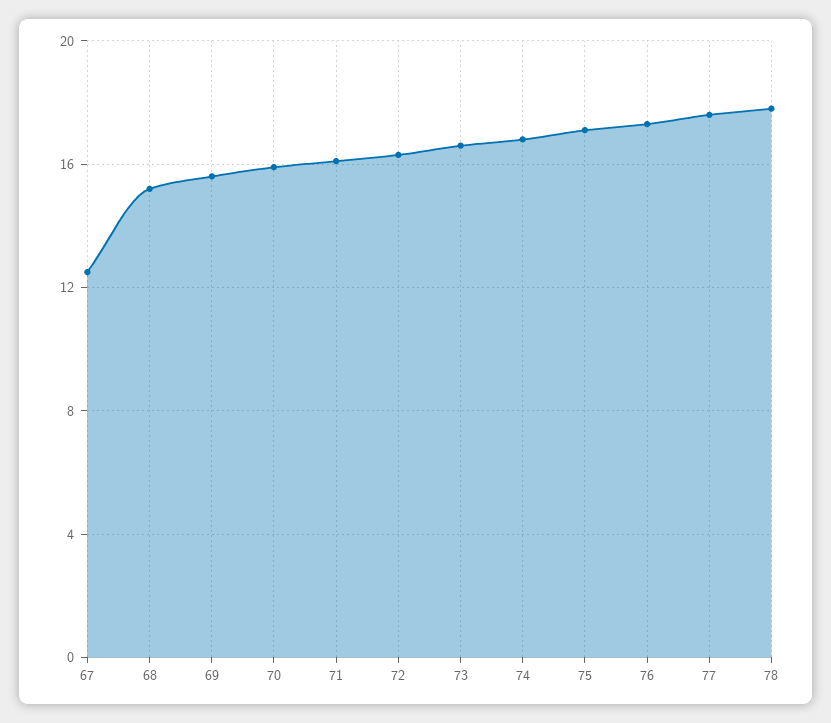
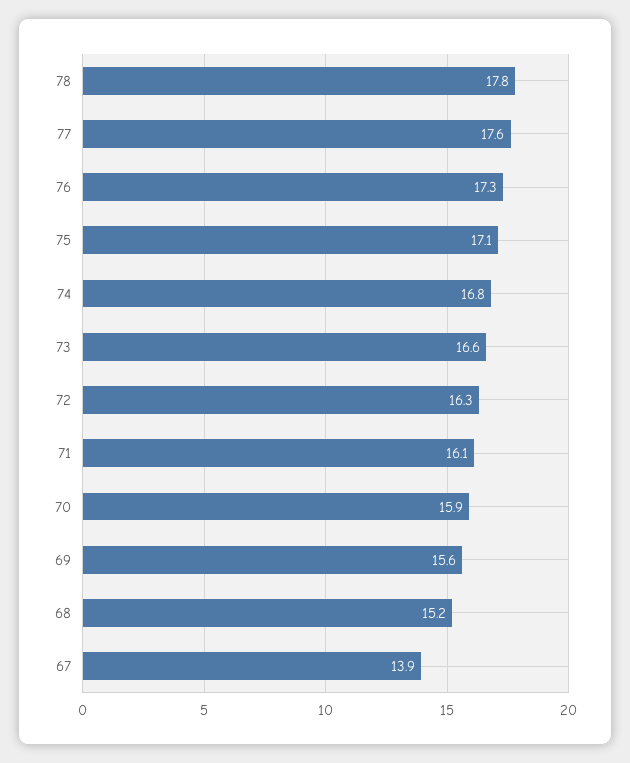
67: 12.5 -> 13.9

